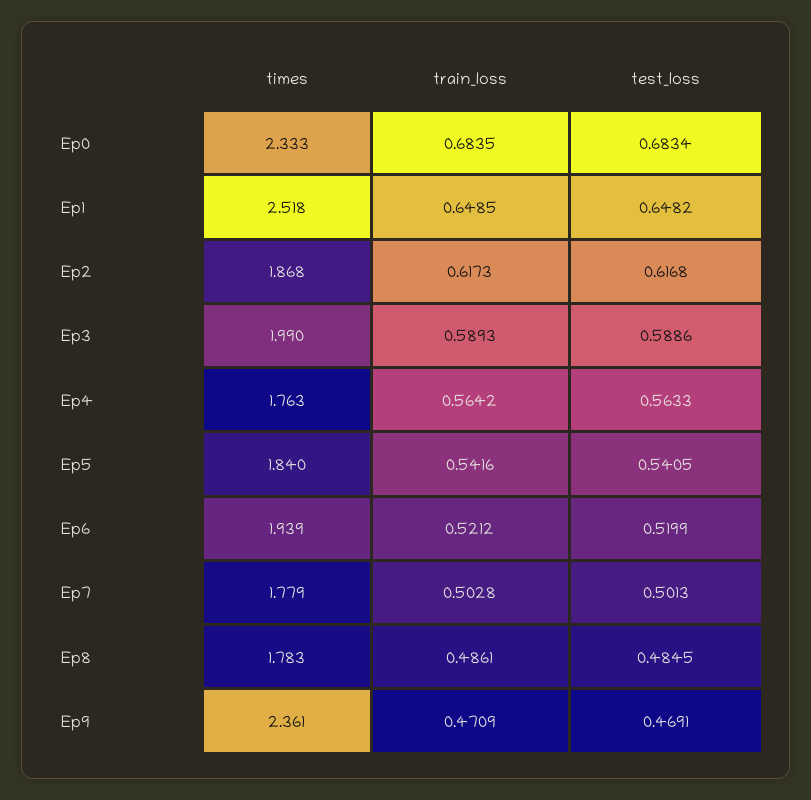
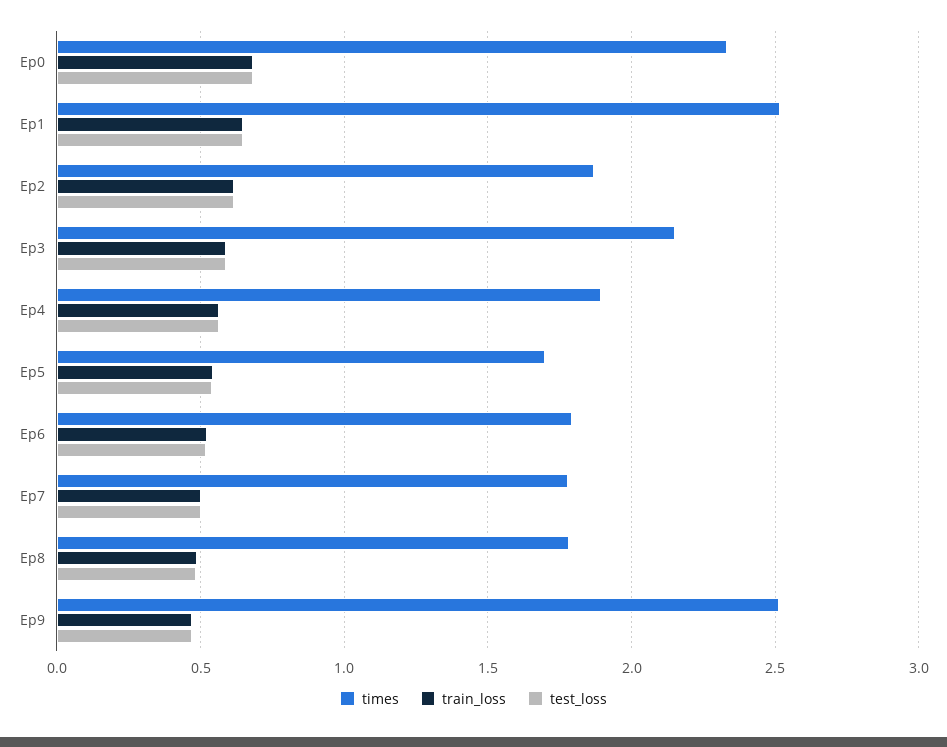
times, Ep3: 1.99 -> 2.15
times, Ep4: 1.763 -> 1.9
times, Ep5: 1.84 -> 1.7
times, Ep6: 1.939 -> 1.8
times, Ep9: 2.361 -> 2.5

